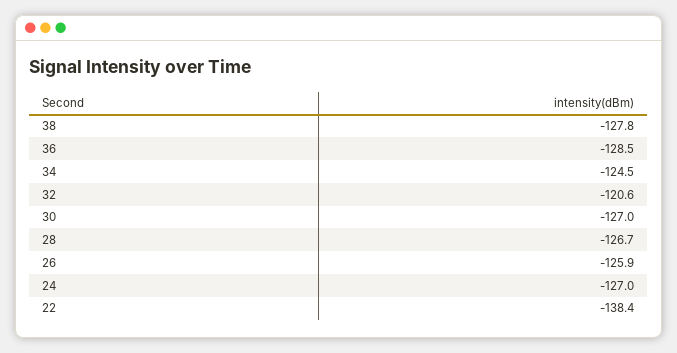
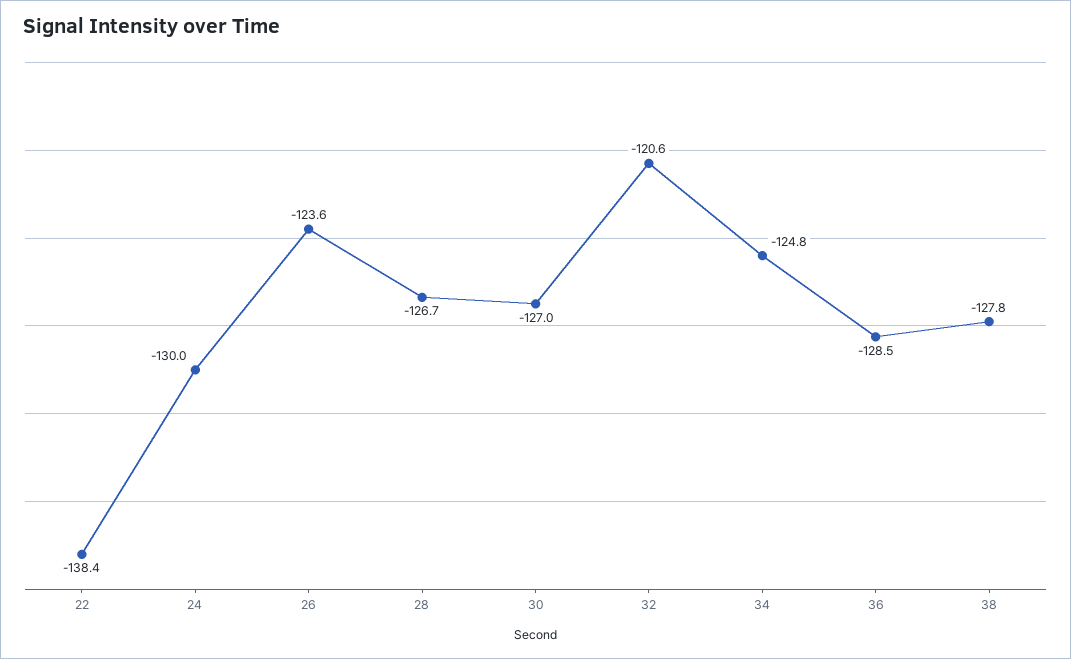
34: -124.5 -> -124.8
26: -125.9 -> -123.6
24: -127 -> -130

